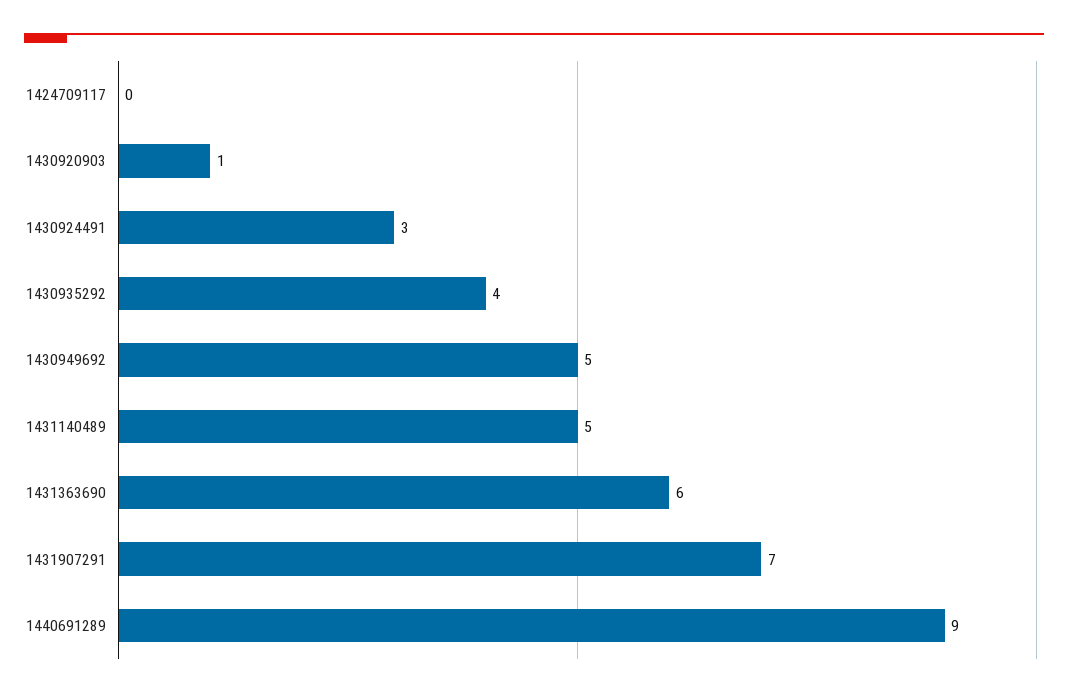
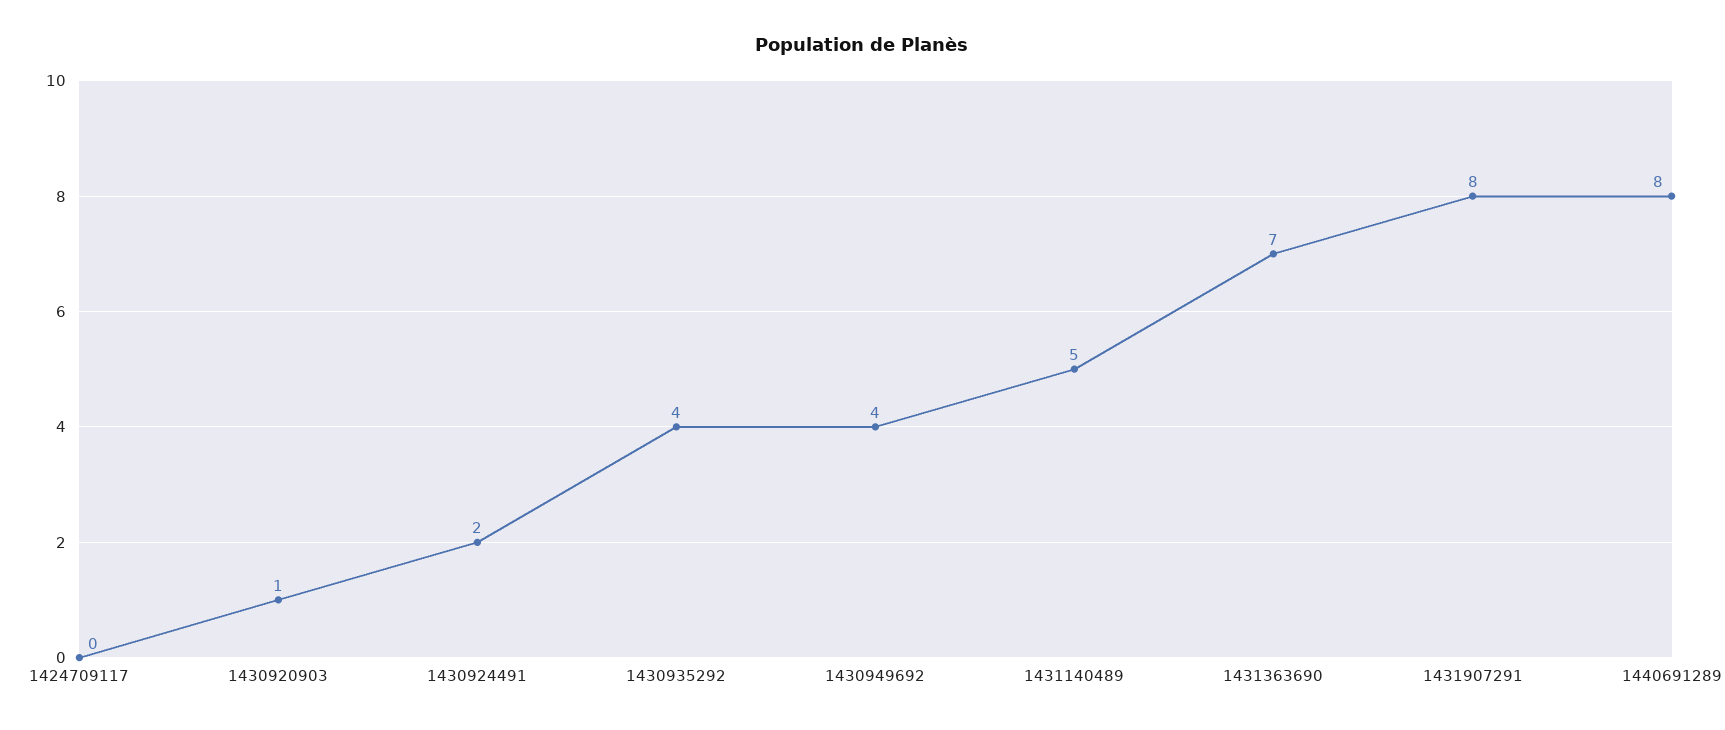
1430924491: 3 -> 2
1430949692: 5 -> 4
1431363690: 6 -> 7
1431907291: 7 -> 8
1440691289: 9 -> 8

